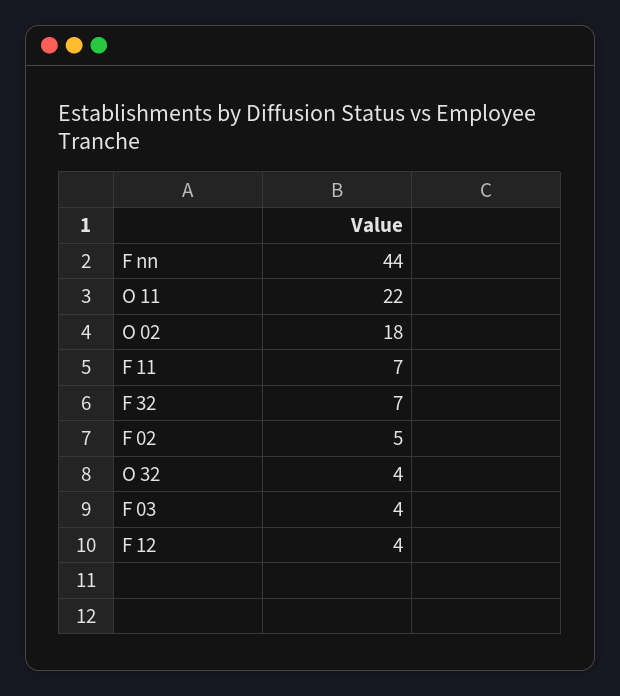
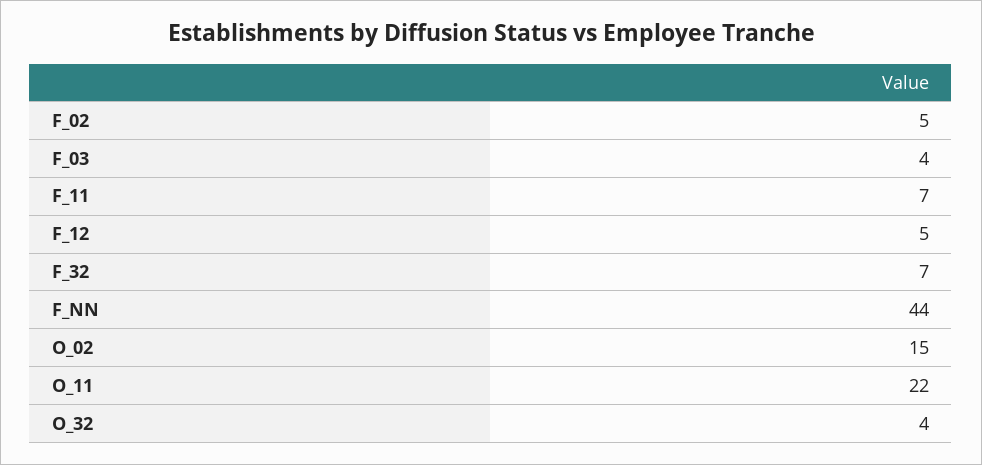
O 02: 18 -> 15
F 12: 4 -> 5

